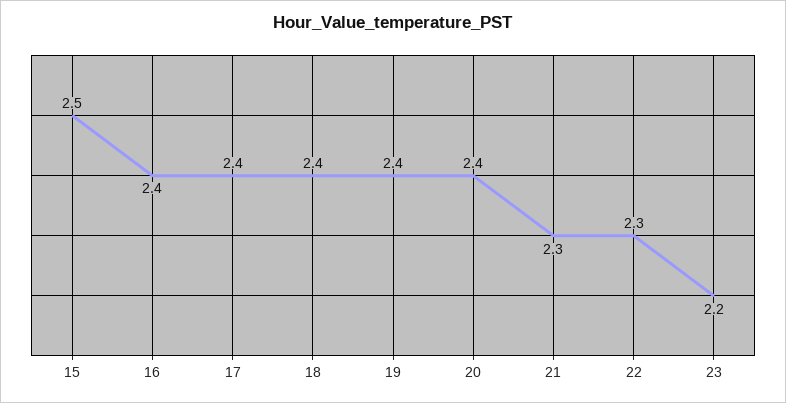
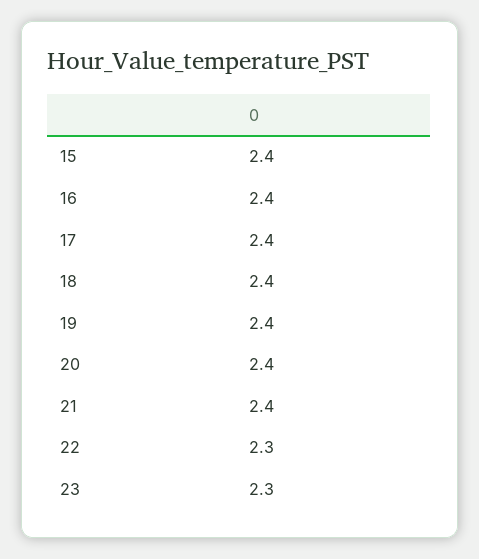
15: 2.5 -> 2.4
21: 2.3 -> 2.4
23: 2.2 -> 2.3

